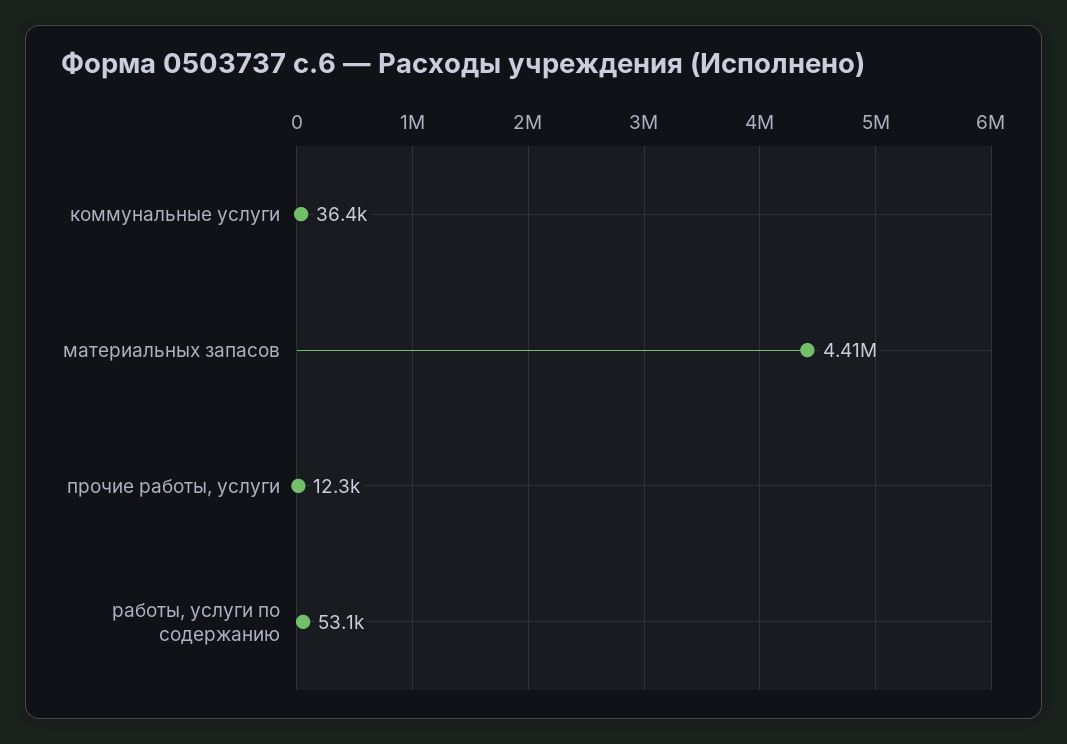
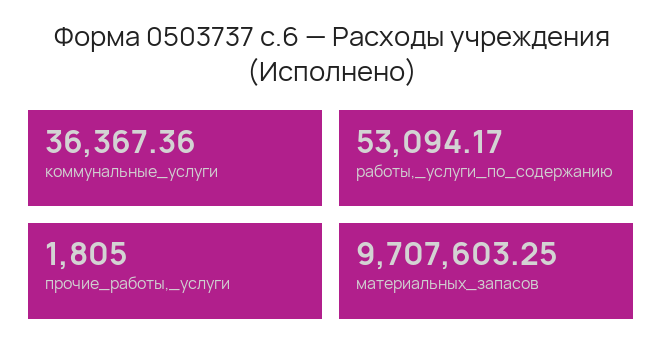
материальных запасов: 4410000 -> 9707603.25
прочие работы, услуги: 12300 -> 1805

